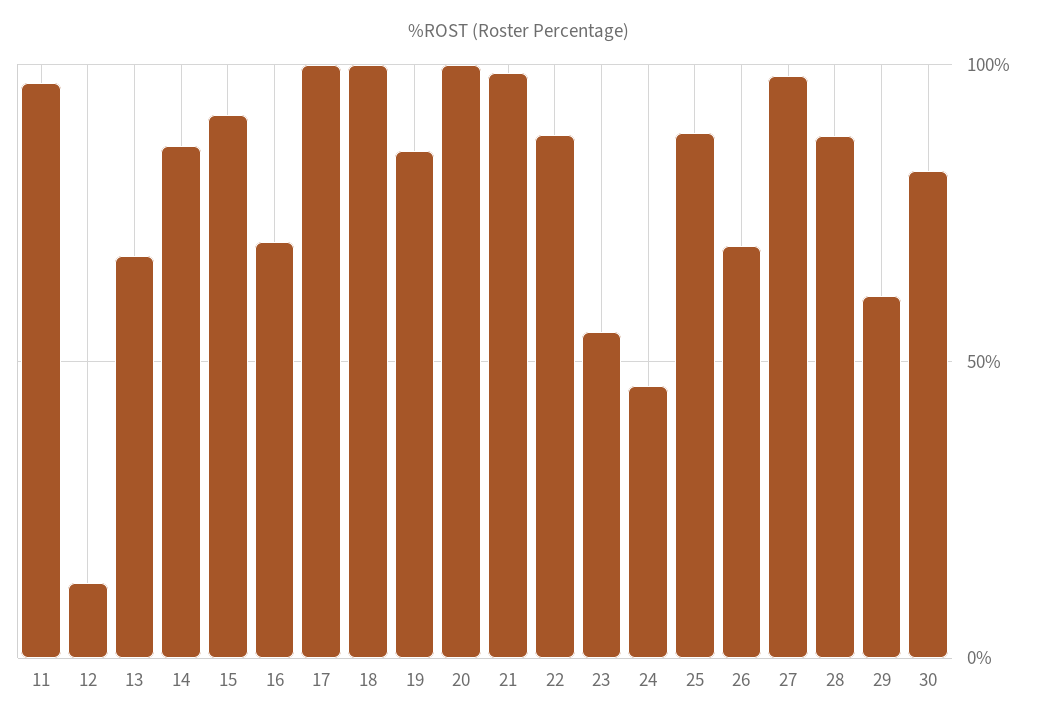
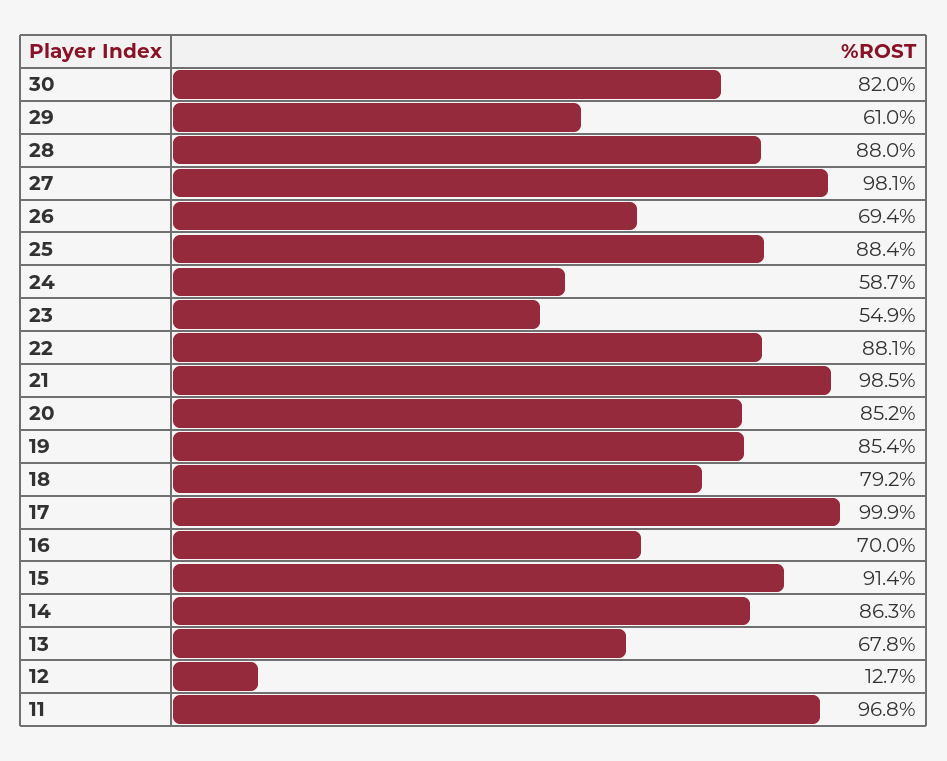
18: 100 -> 79.2
20: 100 -> 85.2
24: 45 -> 58.7

